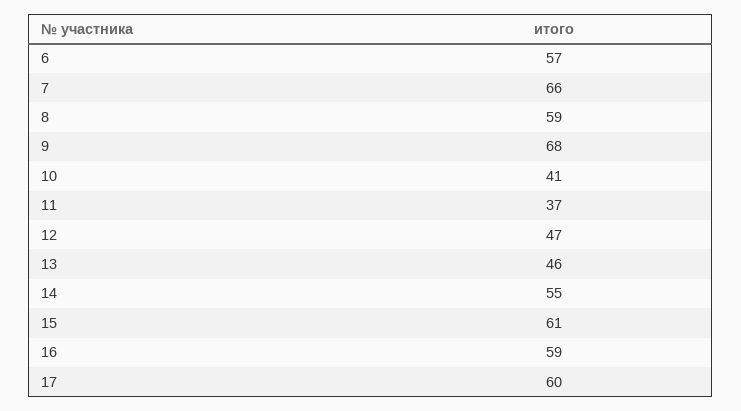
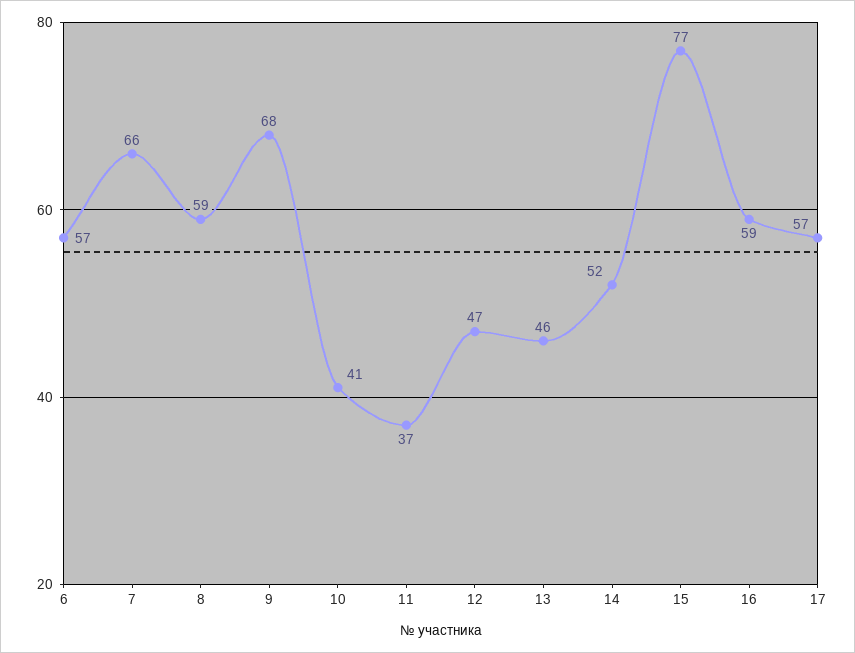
14: 55 -> 52
15: 61 -> 77
17: 60 -> 57

